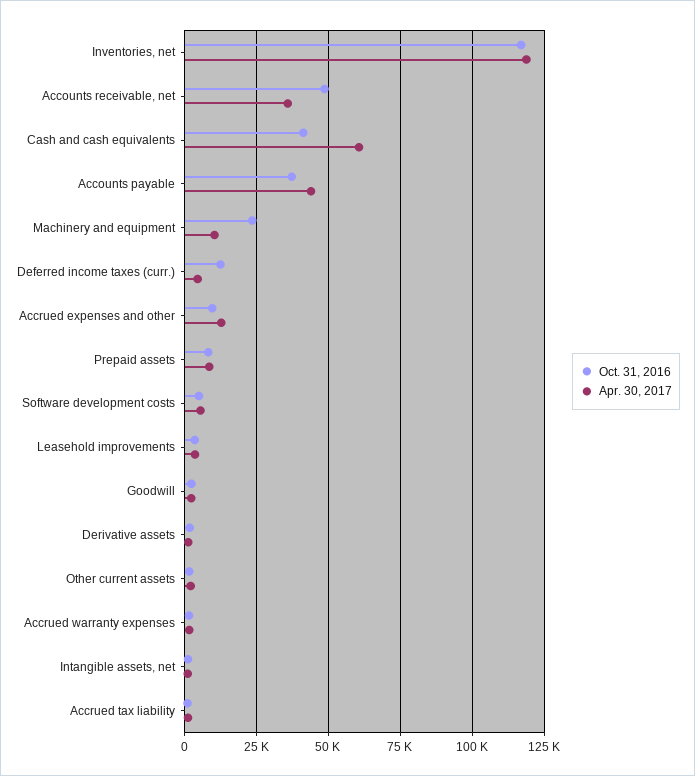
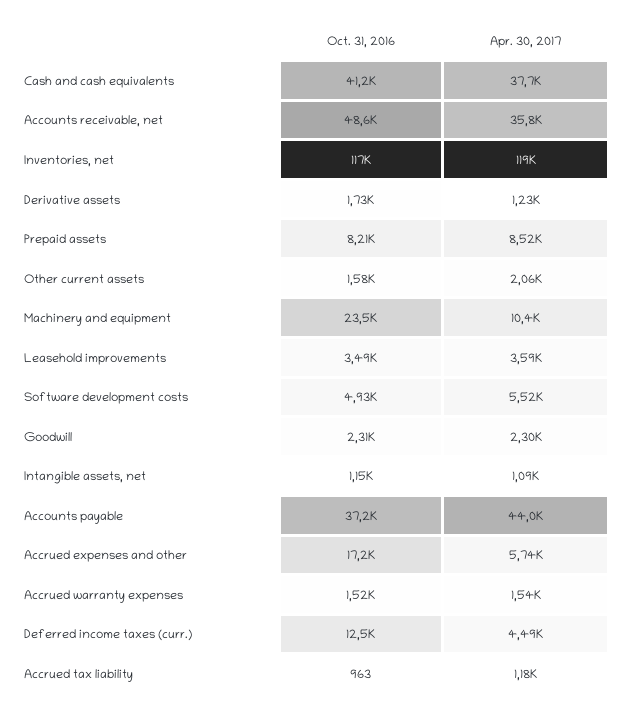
Apr. 30, 2017, Cash and cash equivalents: 60000 -> 37700
Oct. 31, 2016, Accrued expenses and other: 10000 -> 17200
Apr. 30, 2017, Accrued expenses and other: 12500 -> 5740

